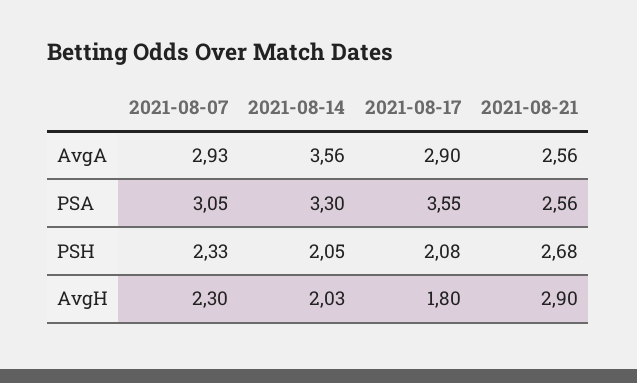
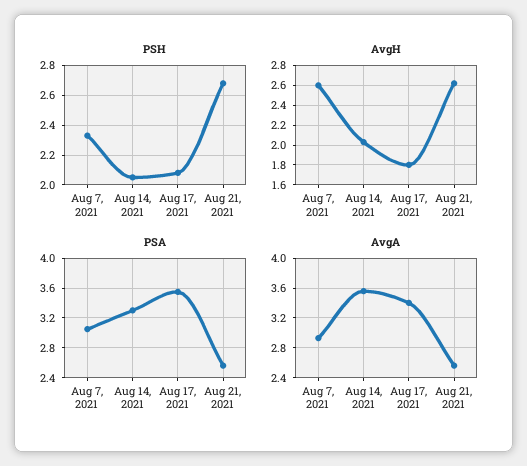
AvgA, 2021-08-17: 2.9 -> 3.4
AvgH, 2021-08-07: 2.3 -> 2.6
AvgH, 2021-08-21: 2.9 -> 2.6

